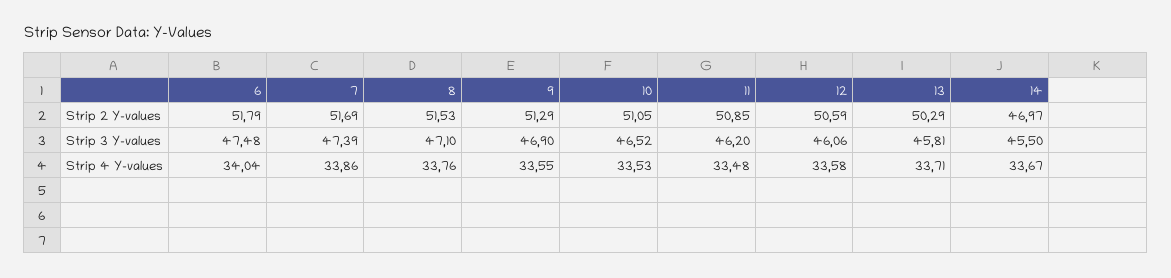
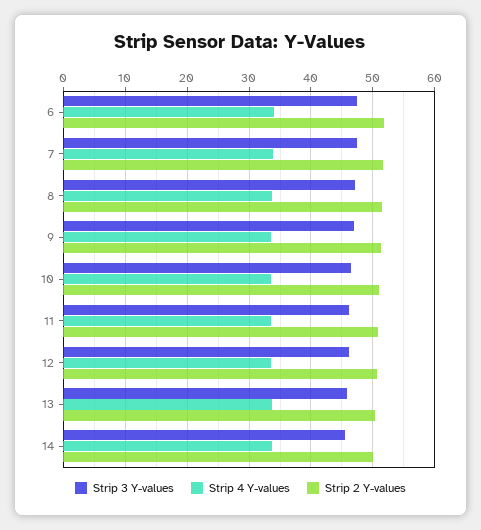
Strip 2 Y-values, 14: 46.97 -> 50

